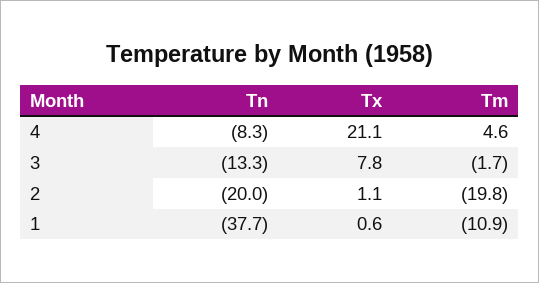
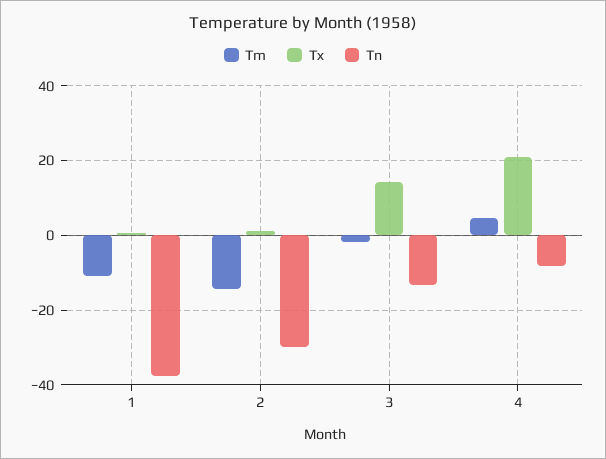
Tx, 3: 7.8 -> 14
Tn, 2: -20 -> -30
Tm, 2: -19.8 -> -14

